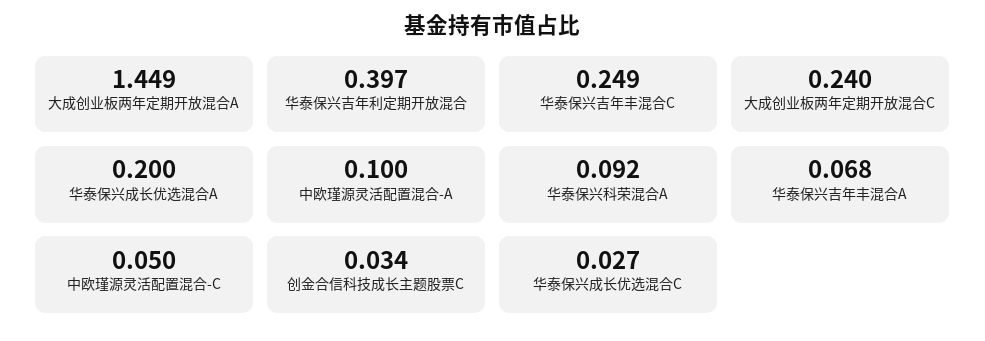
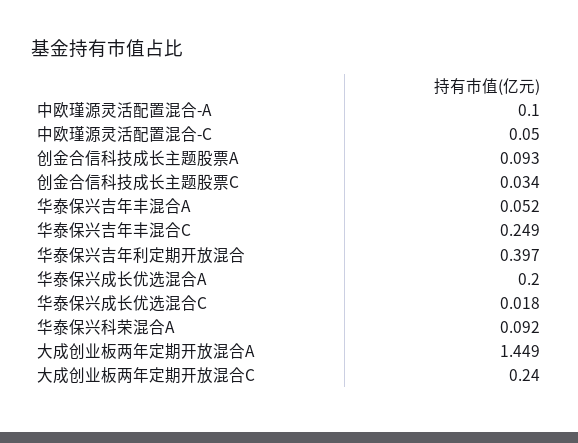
华泰保兴吉年丰混合A: 0.068 -> 0.052
华泰保兴成长优选混合C: 0.027 -> 0.018
创金合信科技成长主题股票A: none -> 0.093

